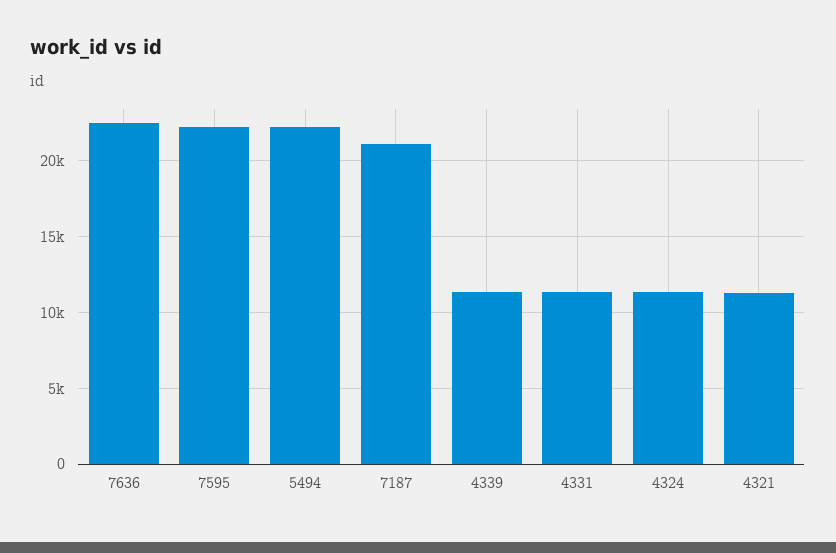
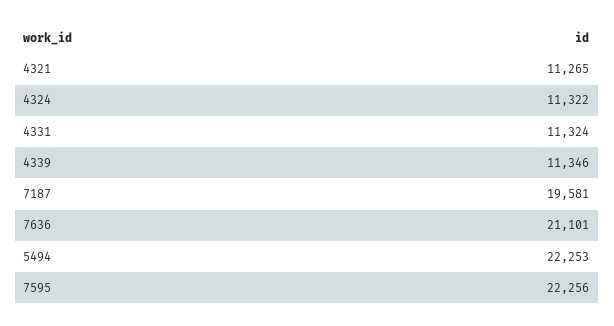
7636: 22500 -> 21101
7187: 21000 -> 19581

